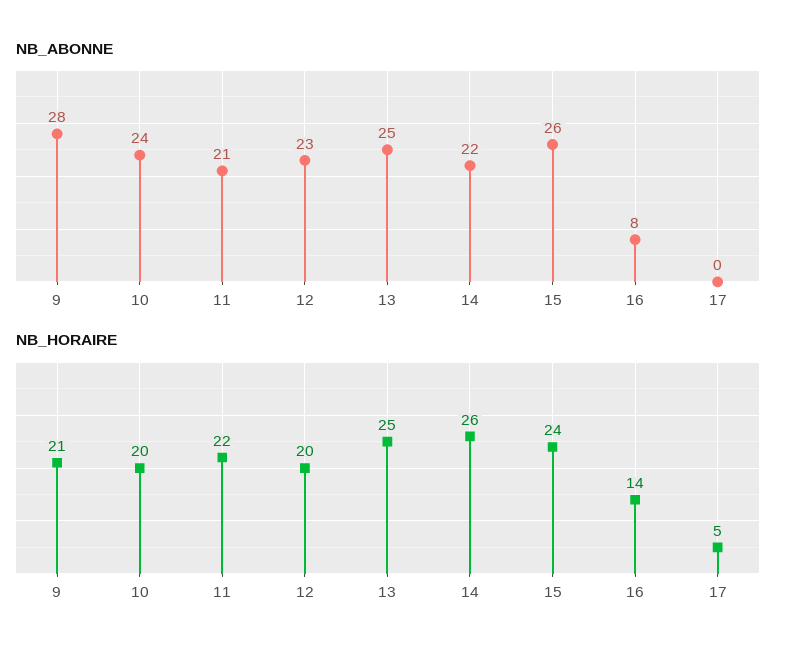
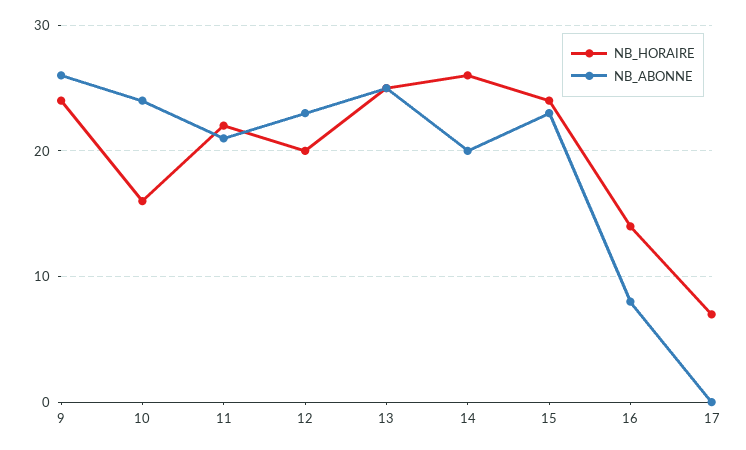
NB_ABONNE, 9: 28 -> 26
NB_ABONNE, 14: 22 -> 20
NB_ABONNE, 15: 26 -> 23
NB_HORAIRE, 9: 21 -> 24
NB_HORAIRE, 10: 20 -> 16
NB_HORAIRE, 17: 5 -> 7

